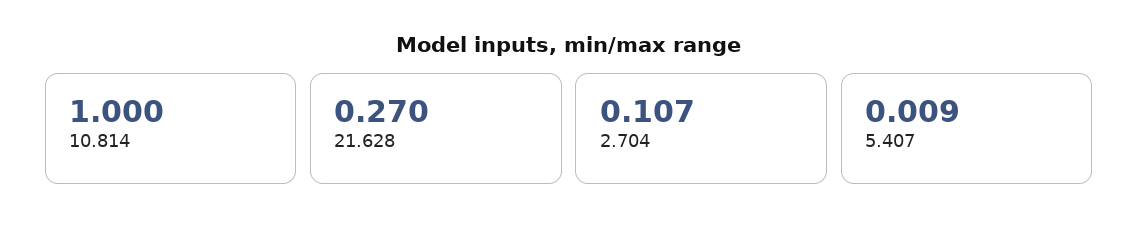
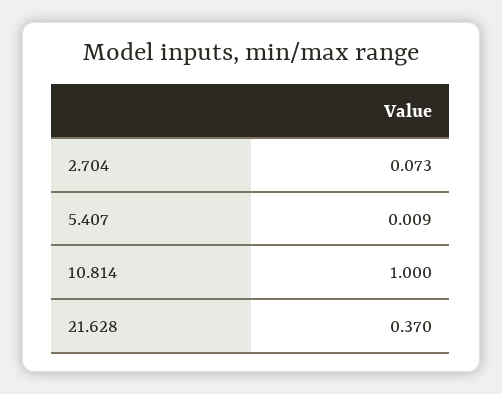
21.628: 0.27 -> 0.37
2.704: 0.107 -> 0.073

